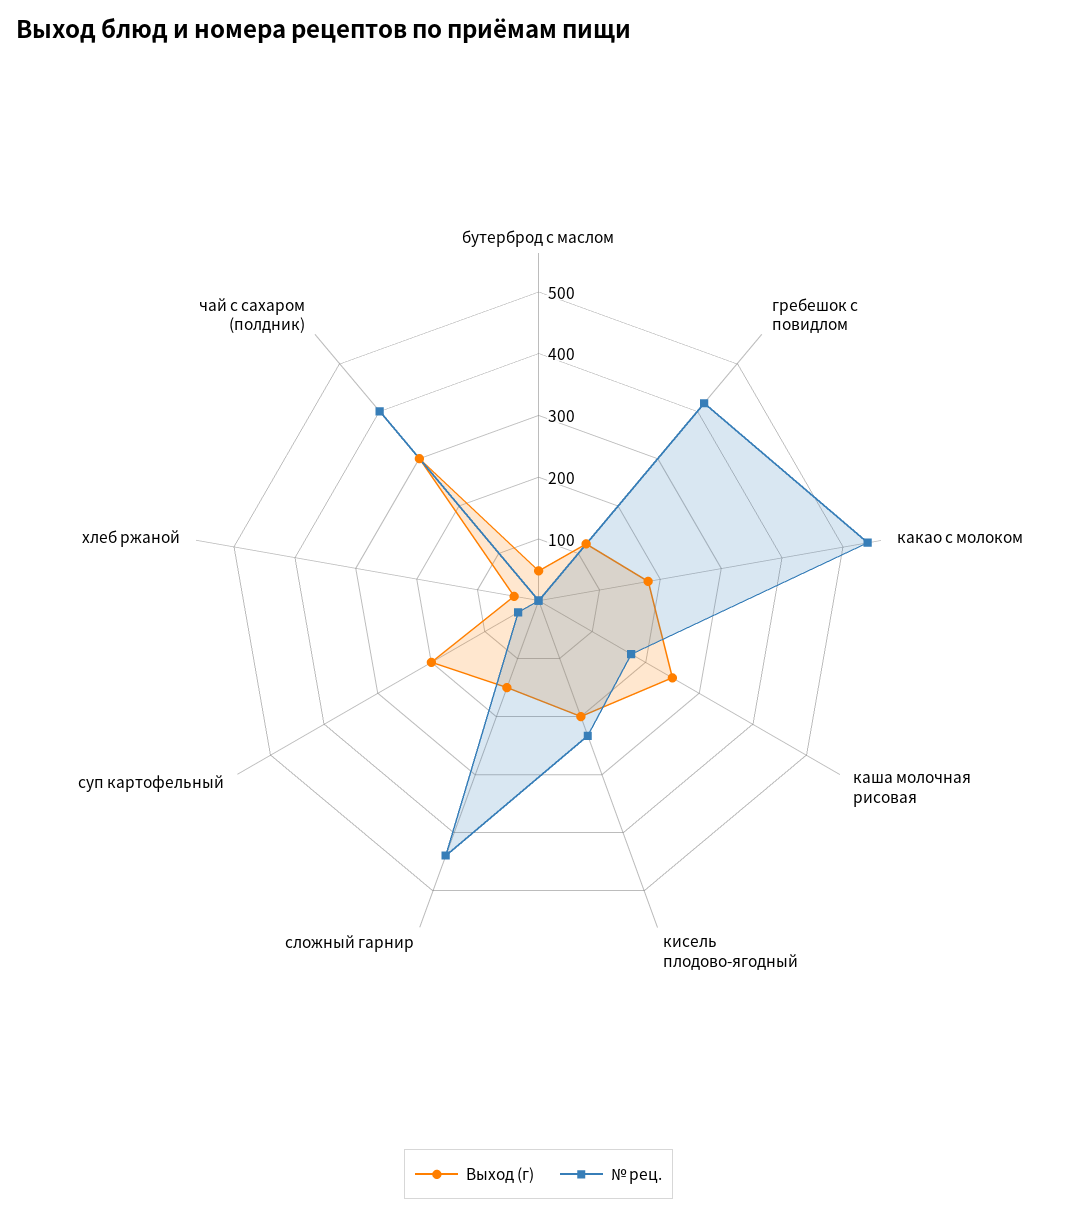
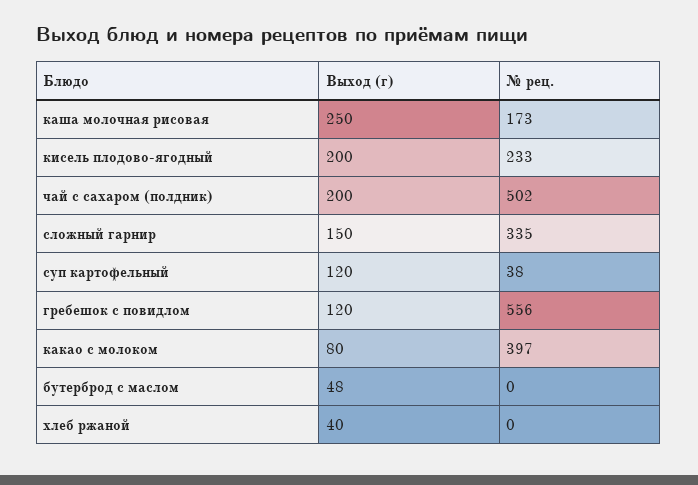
№ рец., гребешок с повидлом: 420 -> 556
Выход (г), какао с молоком: 180 -> 80
№ рец., какао с молоком: 540 -> 397
№ рец., сложный гарнир: 440 -> 335
Выход (г), суп картофельный: 200 -> 120
Выход (г), чай с сахаром (полдник): 300 -> 200
№ рец., чай с сахаром (полдник): 400 -> 502

